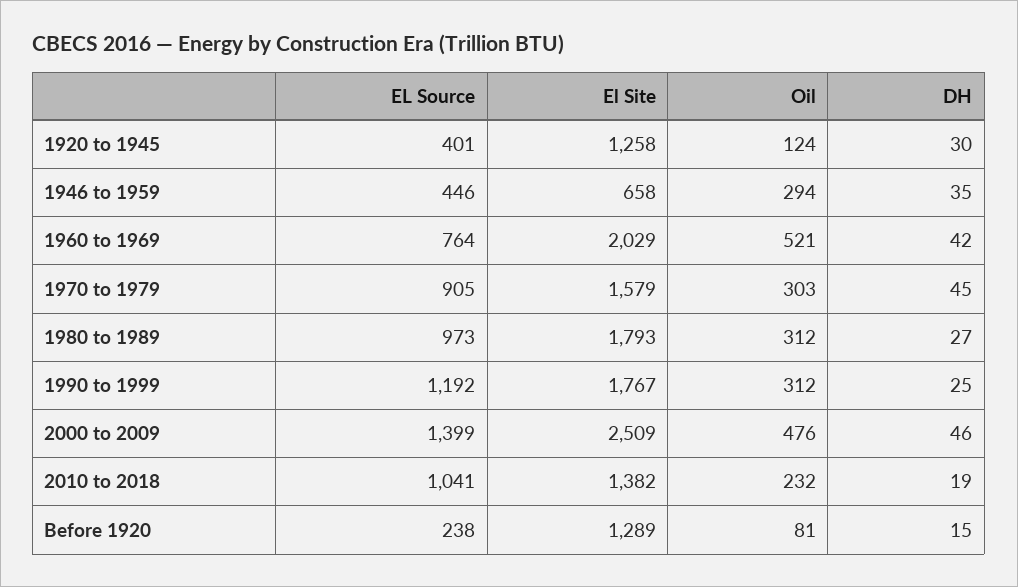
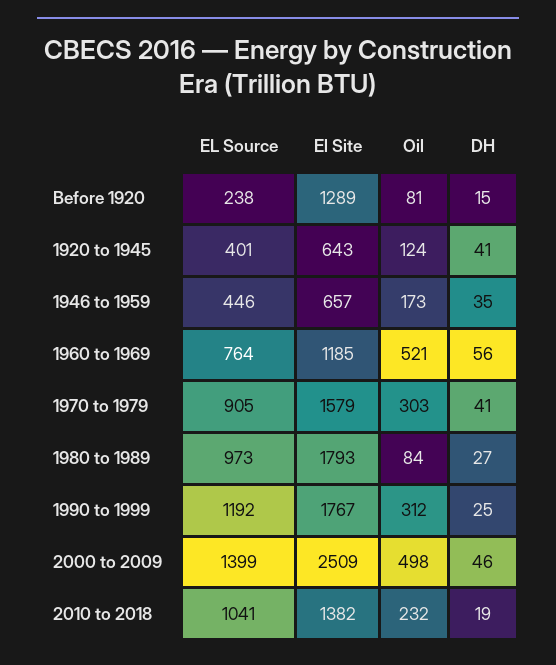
El Site, 1920 to 1945: 1258 -> 643
DH, 1920 to 1945: 30 -> 41
El Site, 1946 to 1959: 658 -> 657
Oil, 1946 to 1959: 294 -> 173
El Site, 1960 to 1969: 2029 -> 1185
DH, 1960 to 1969: 42 -> 56
DH, 1970 to 1979: 45 -> 41
Oil, 1980 to 1989: 312 -> 84
Oil, 2000 to 2009: 476 -> 498

